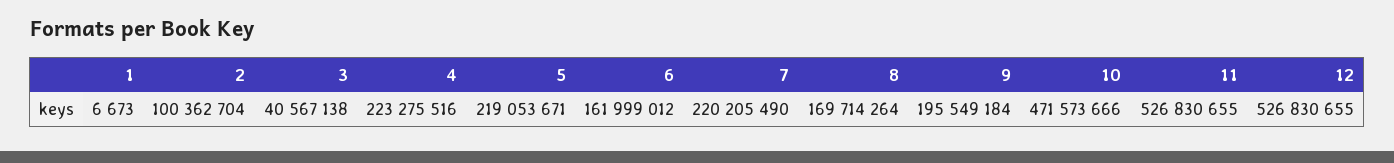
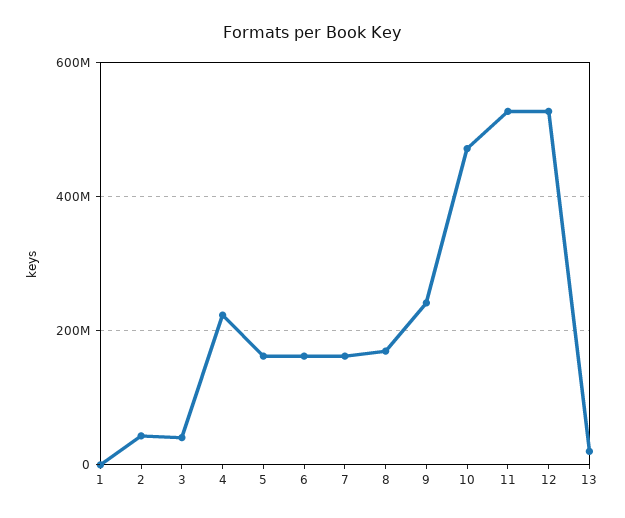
2: 100362704 -> 40000000
5: 219053671 -> 160000000
7: 220205490 -> 160000000
9: 195549184 -> 240000000
13: none -> 20000000

